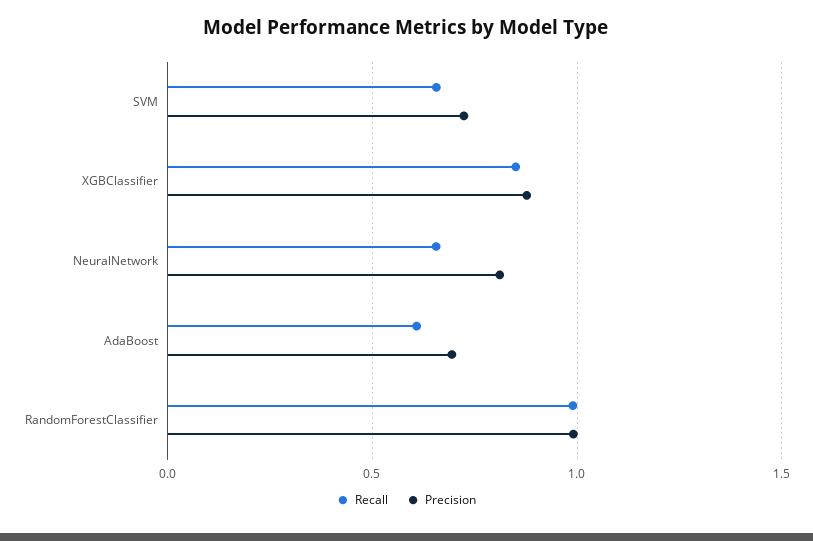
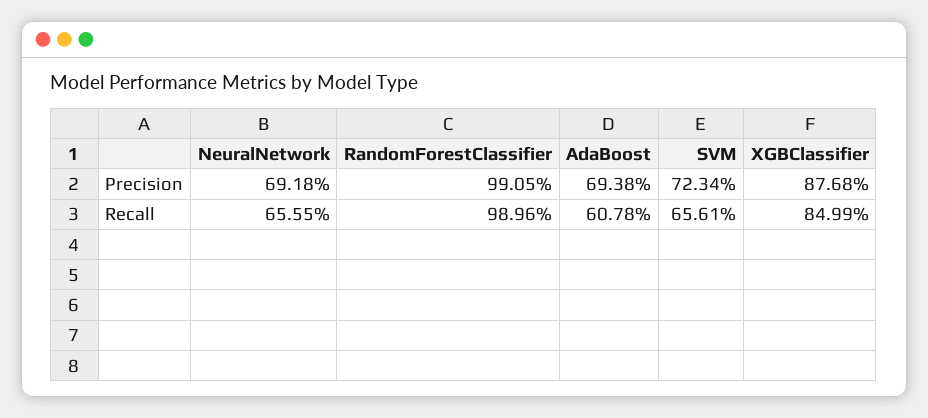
Precision, NeuralNetwork: 0.8 -> 0.6918

